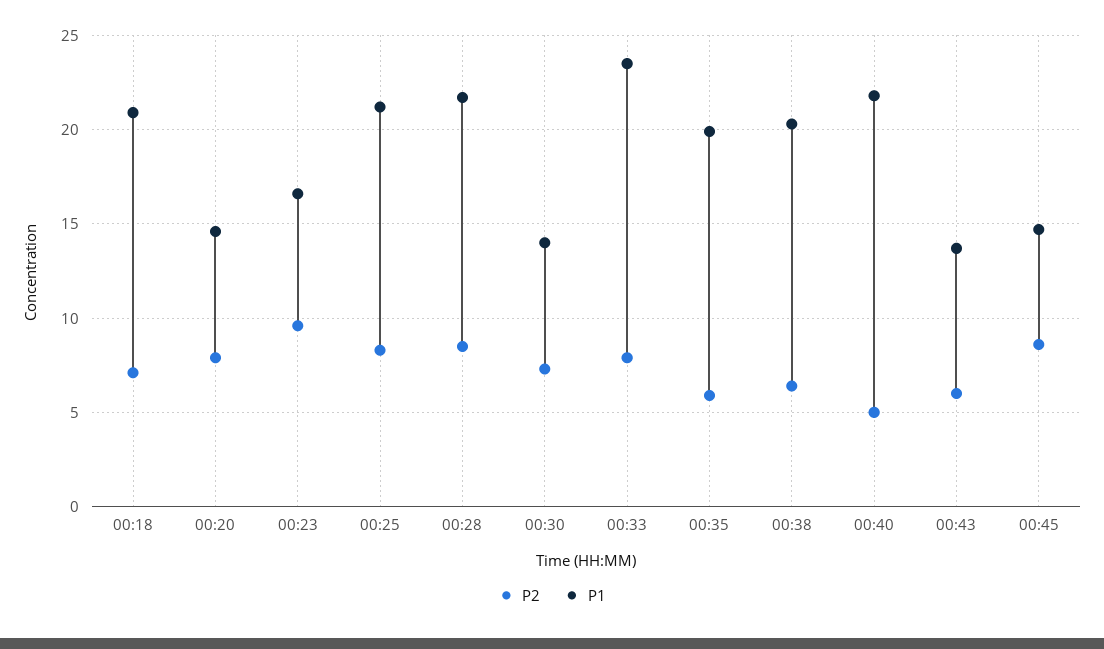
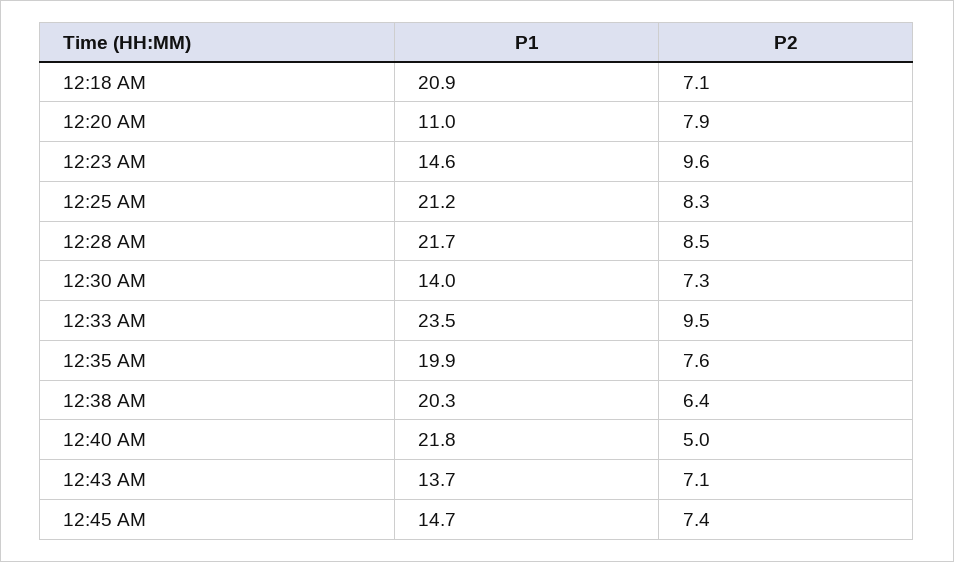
P1, 00:20: 14.5 -> 11
P1, 00:23: 16.5 -> 14.6
P2, 00:33: 8 -> 9.5
P2, 00:35: 6 -> 7.6
P2, 00:43: 6 -> 7.1
P2, 00:45: 8.5 -> 7.4

